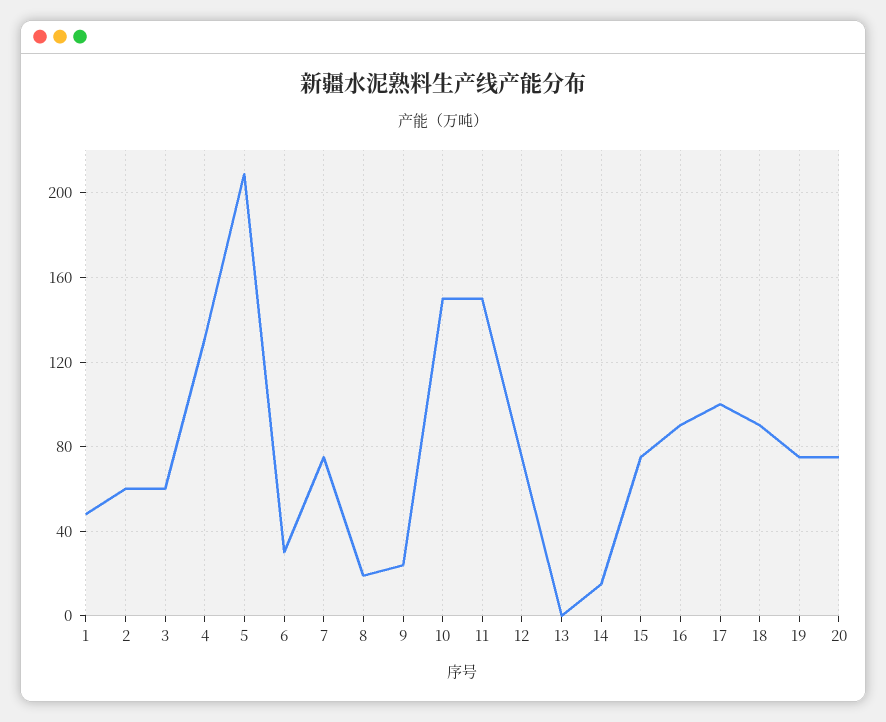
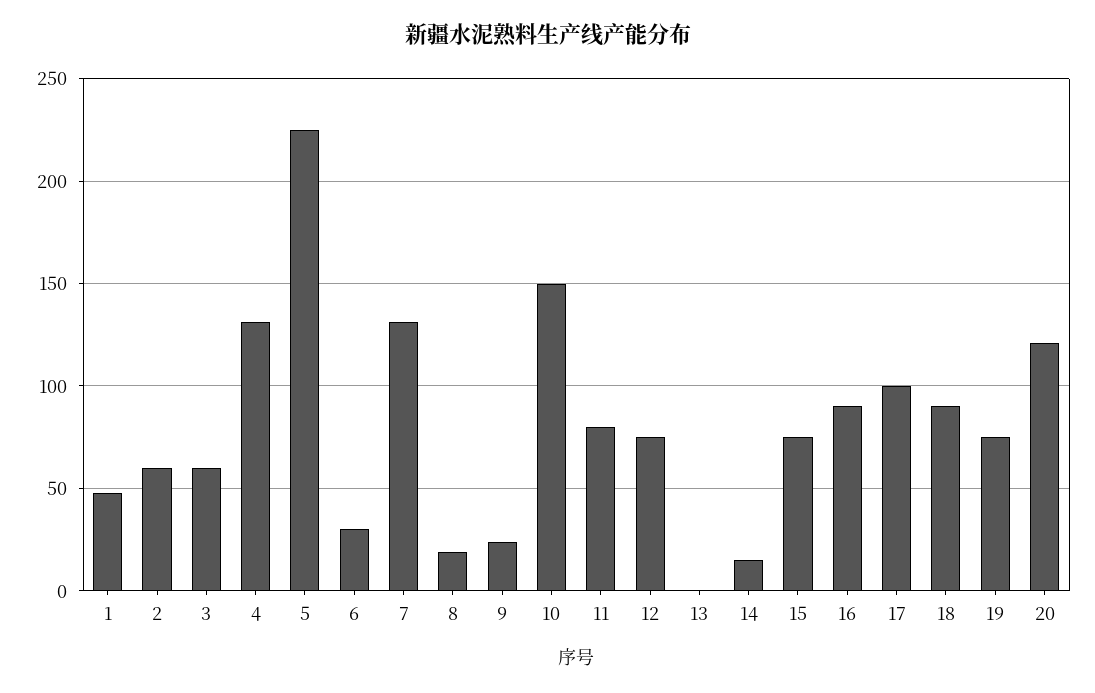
5: 210 -> 225
7: 75 -> 130
11: 150 -> 80
20: 75 -> 120

